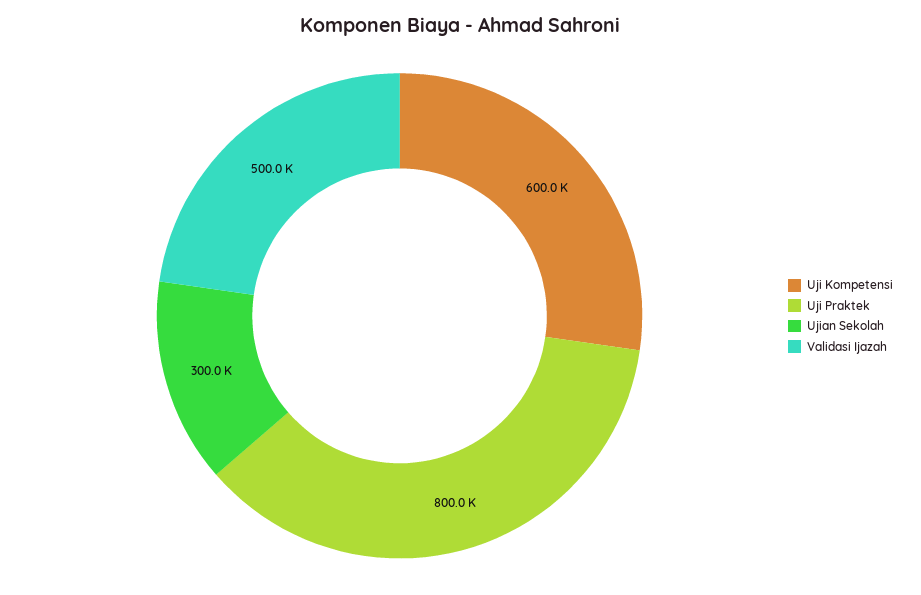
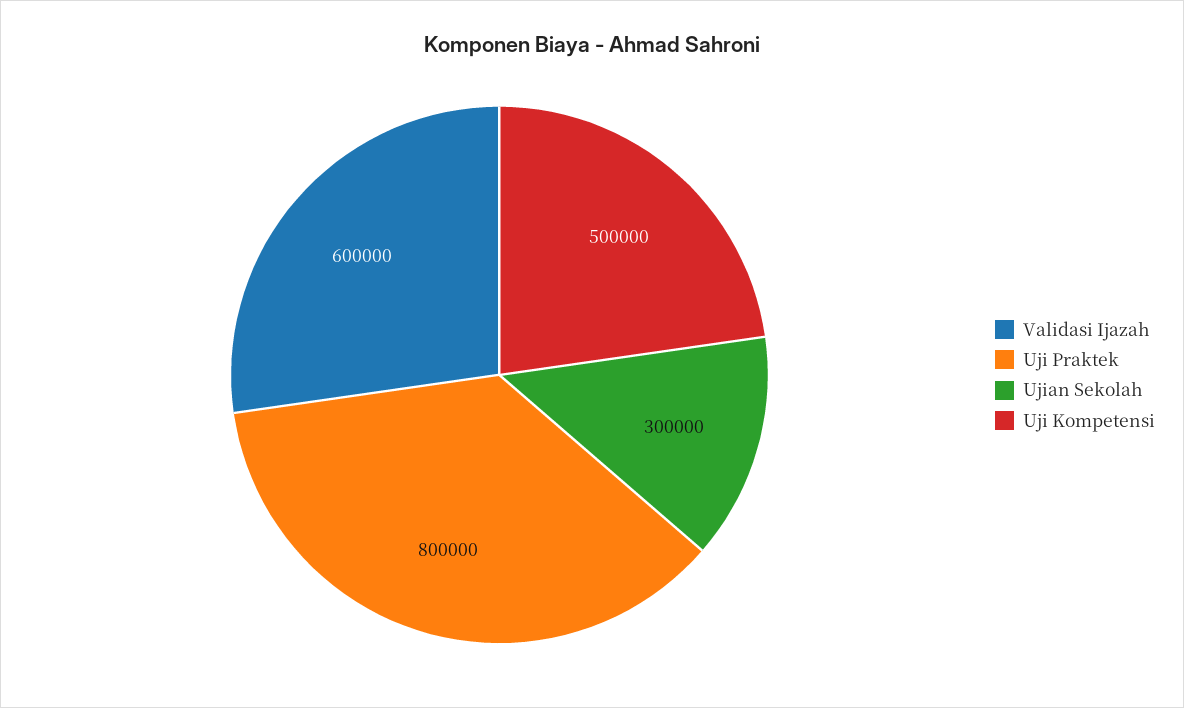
Uji Kompetensi: 600000 -> 500000
Validasi Ijazah: 500000 -> 600000

